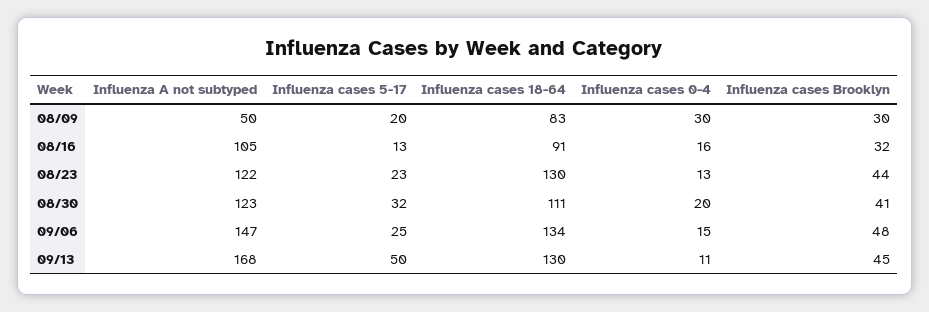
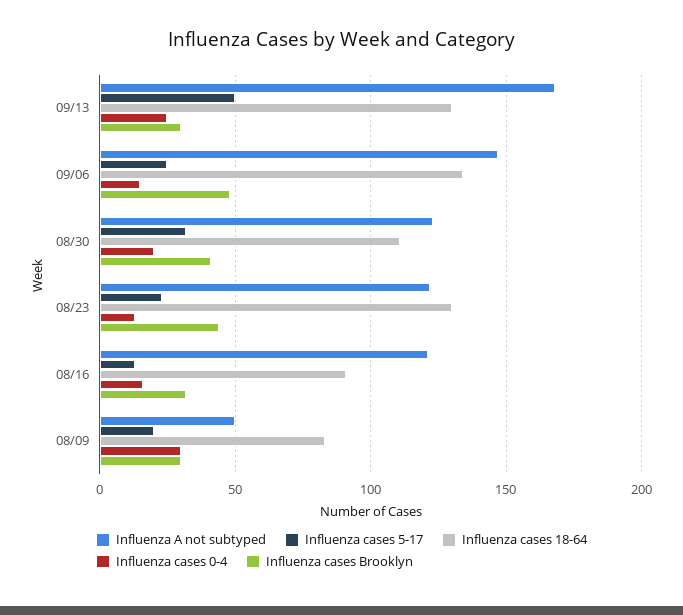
Influenza A not subtyped, 08/16: 105 -> 120
Influenza cases 0-4, 09/13: 11 -> 25
Influenza cases Brooklyn, 09/13: 45 -> 30

